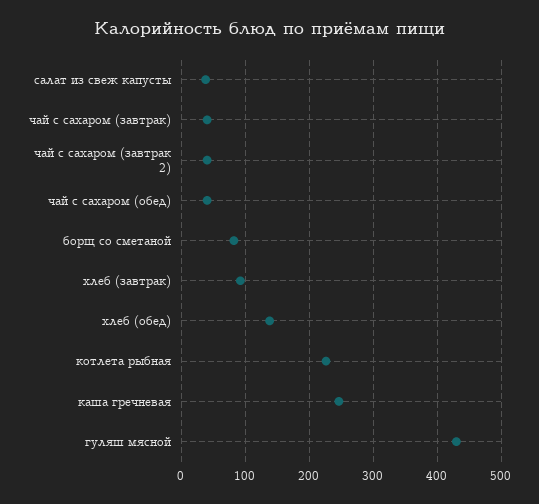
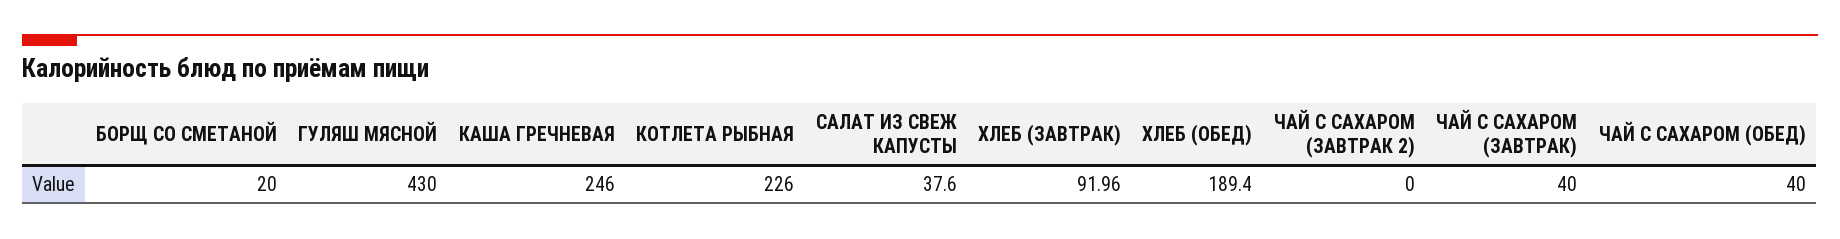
чай с сахаром (завтрак 2): 40 -> 0
борщ со сметаной: 80 -> 20
хлеб (обед): 140 -> 189.4

